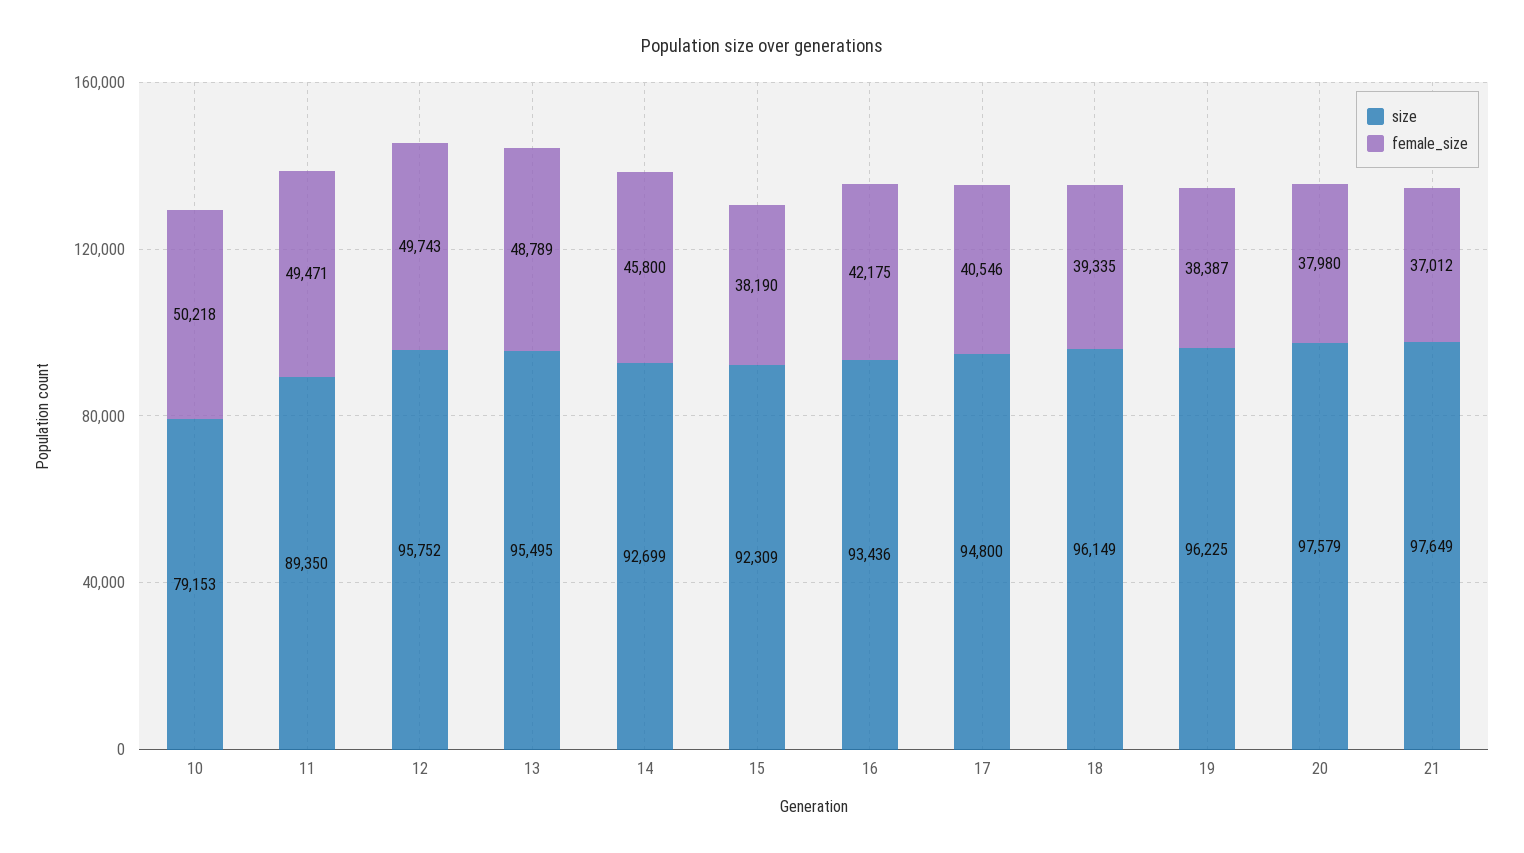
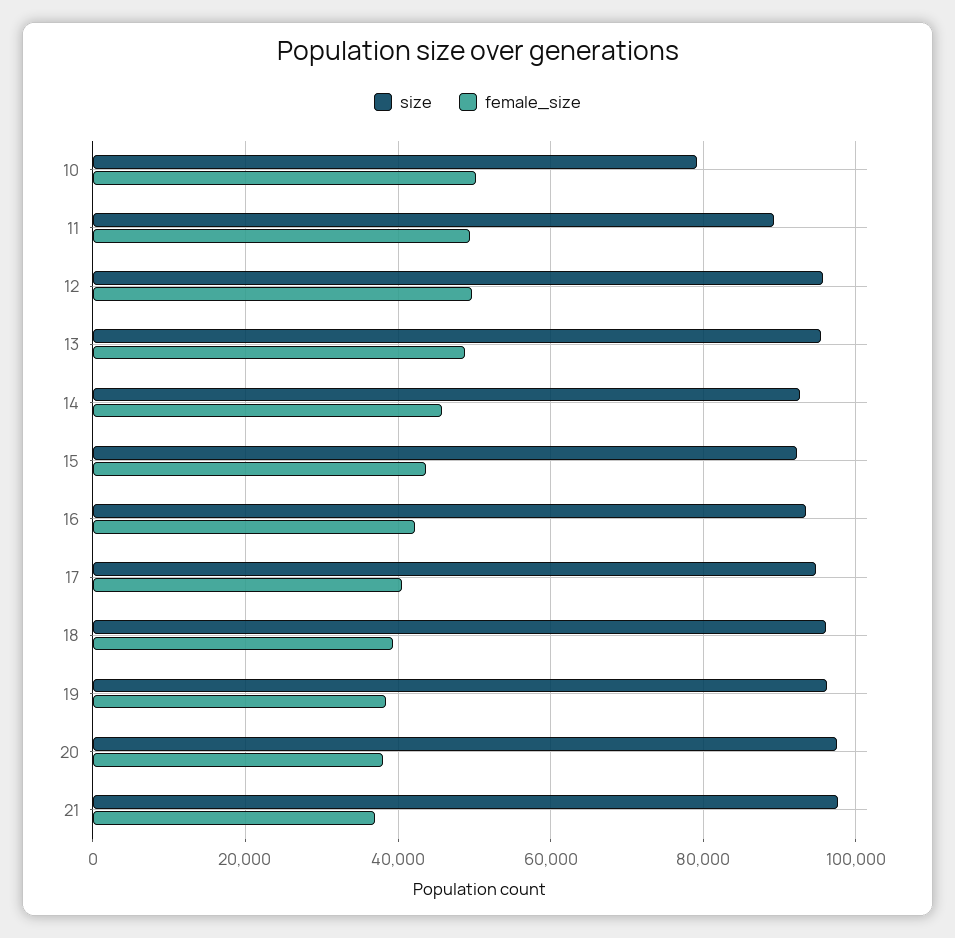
female_size, 15: 38190 -> 44000

